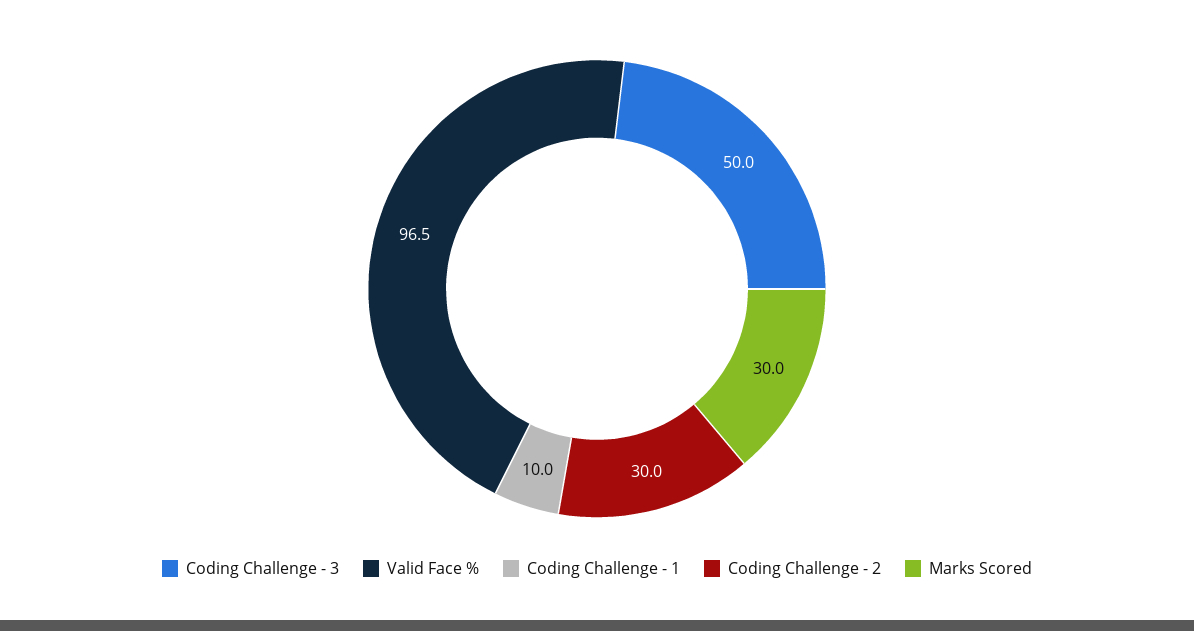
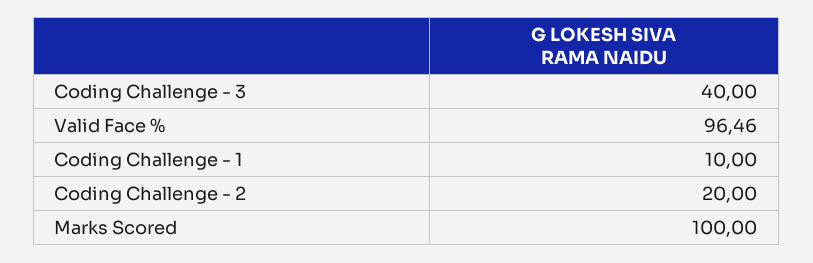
Coding Challenge - 3: 50 -> 40
Coding Challenge - 2: 30 -> 20
Marks Scored: 30 -> 100

